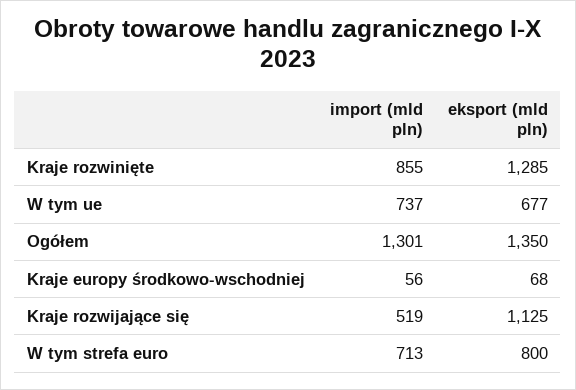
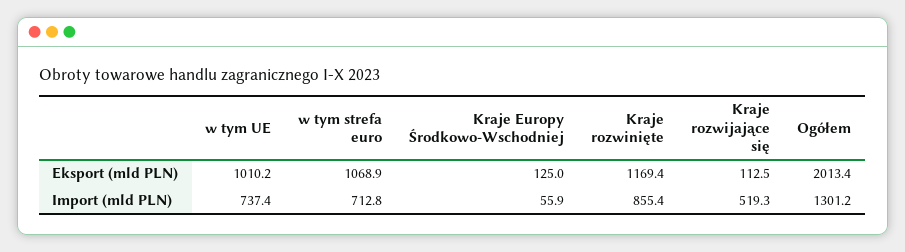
eksport (mld pln), Kraje rozwinięte: 1285 -> 1169.4
eksport (mld pln), W tym ue: 677 -> 1010.2
eksport (mld pln), Ogółem: 1350 -> 2013.4
eksport (mld pln), Kraje europy środkowo-wschodniej: 68 -> 125
eksport (mld pln), Kraje rozwijające się: 1125 -> 112.5
eksport (mld pln), W tym strefa euro: 800 -> 1068.9

